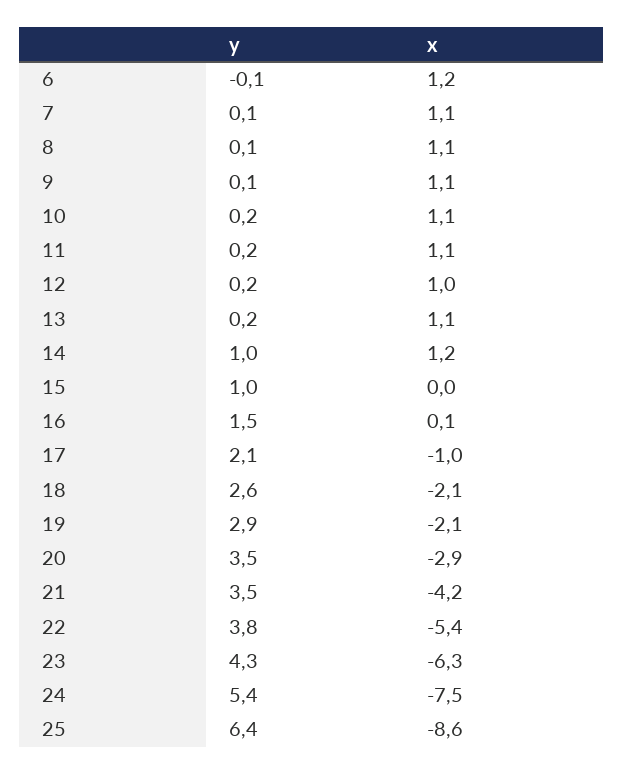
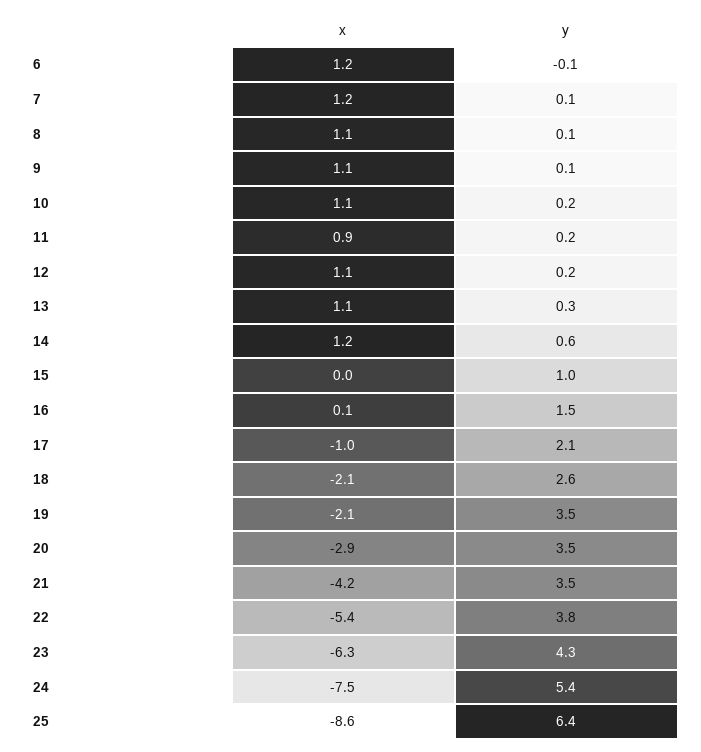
x, 7: 1.1 -> 1.2
x, 11: 1.1 -> 0.9
x, 12: 1 -> 1.1
y, 13: 0.2 -> 0.3
y, 14: 1 -> 0.6
y, 19: 2.9 -> 3.5

